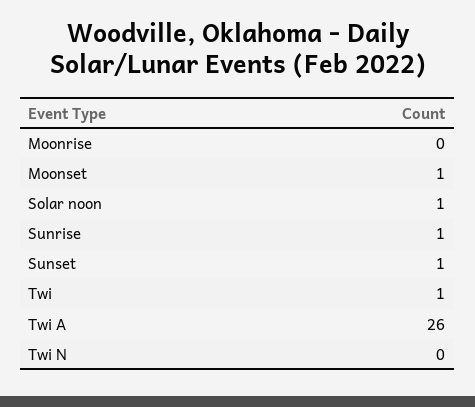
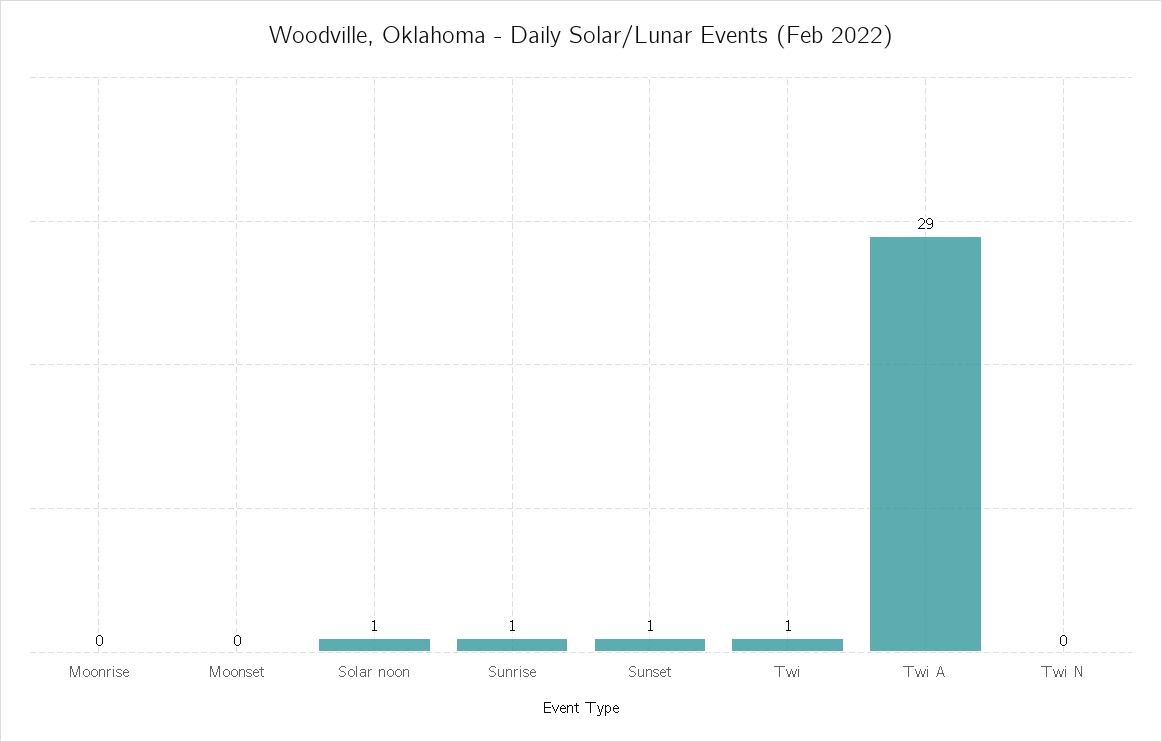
Moonset: 1 -> 0
Twi A: 26 -> 29

